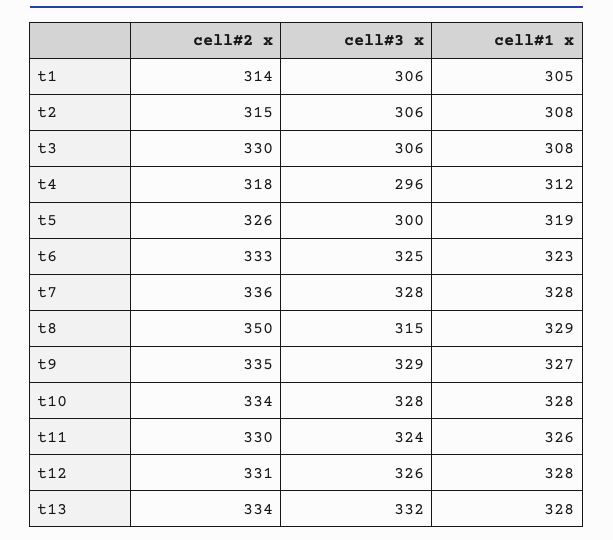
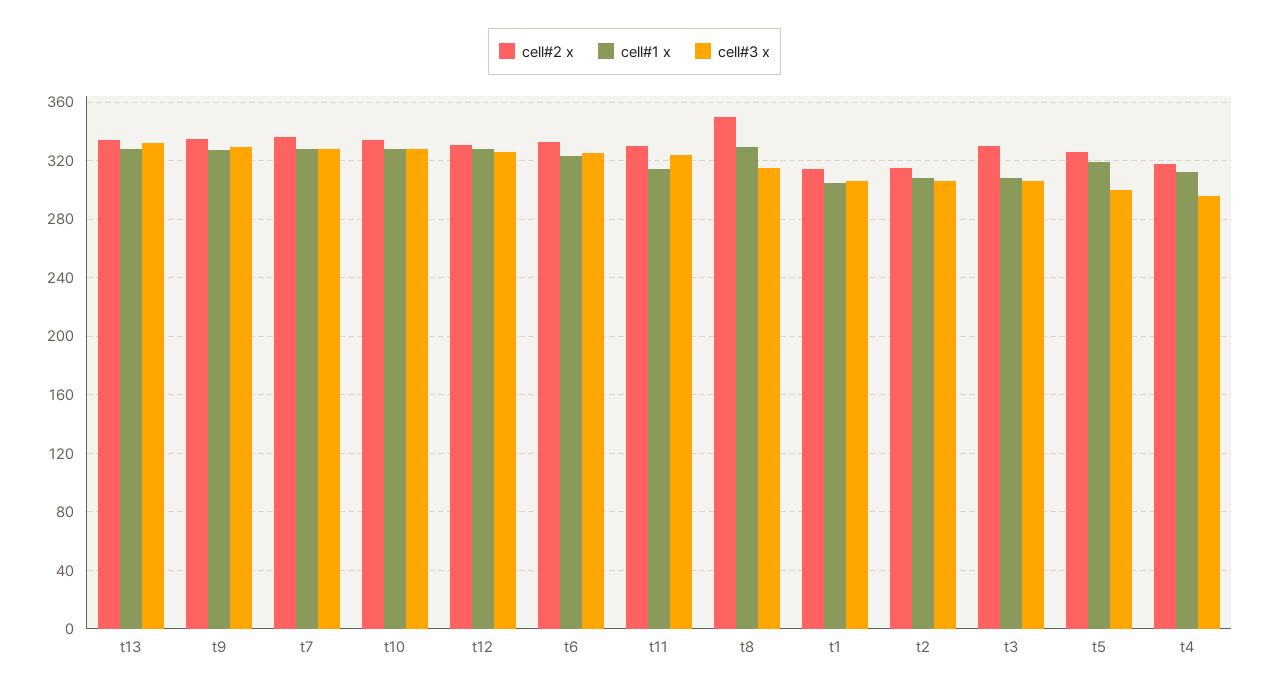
cell#1 x, t11: 326 -> 315

